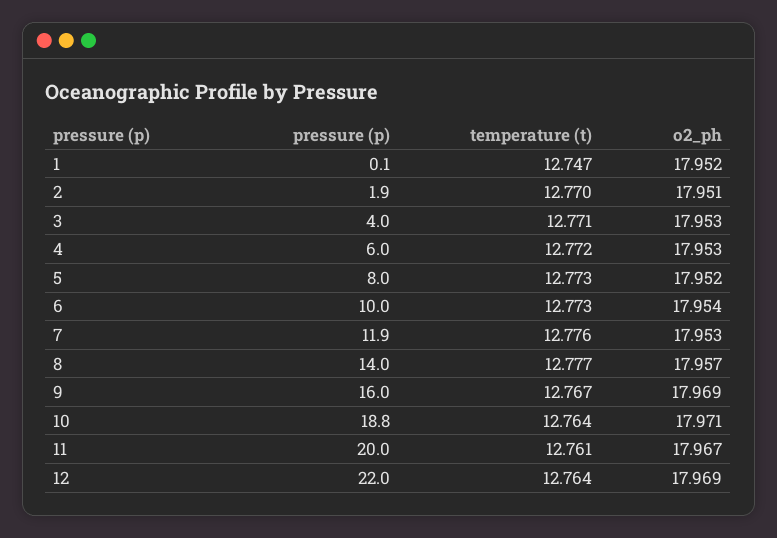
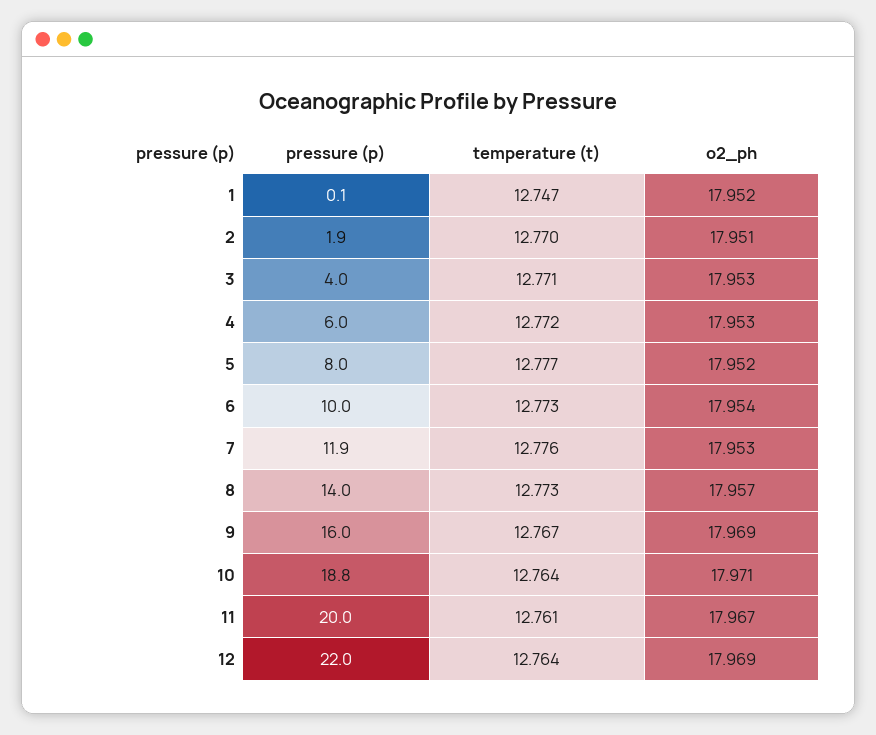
temperature (t), 5: 12.773 -> 12.777
temperature (t), 8: 12.777 -> 12.773

